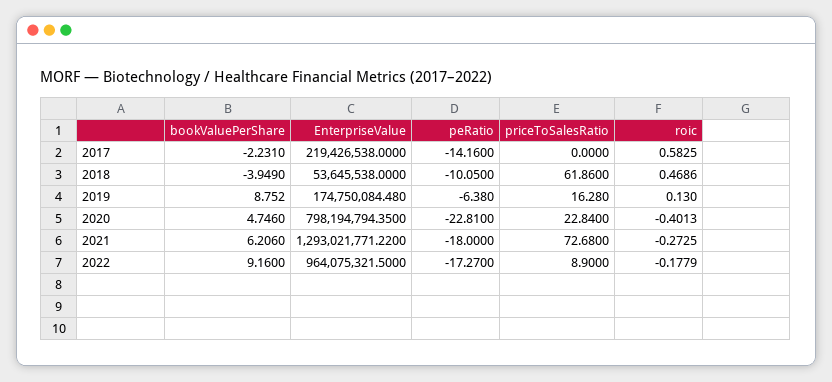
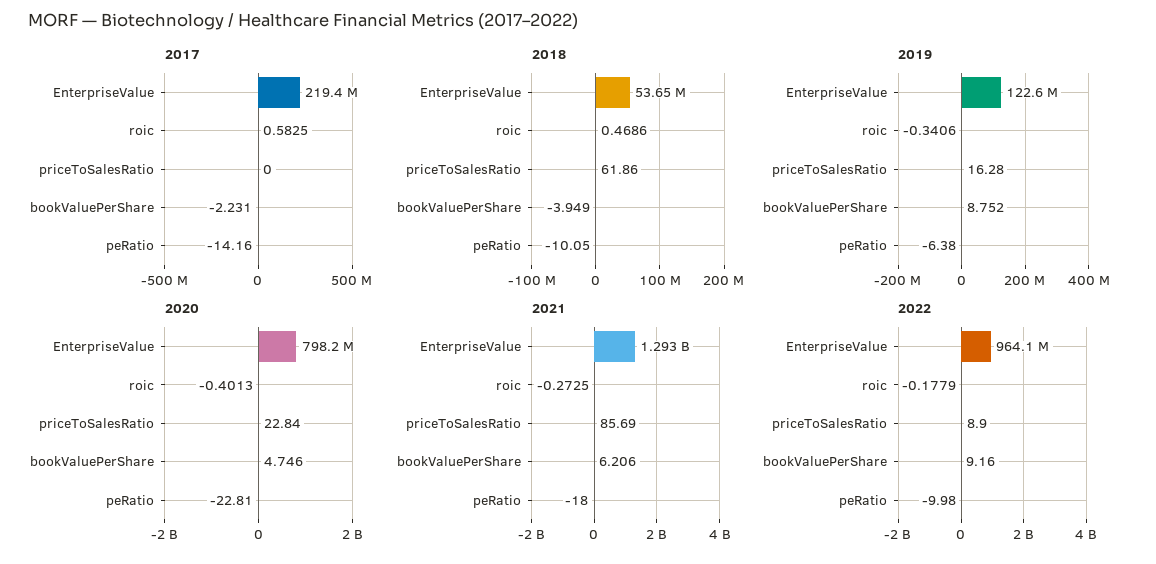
2019, EnterpriseValue: 174750084.48 -> 122600000
2019, roic: 0.13 -> -0.3406
2021, priceToSalesRatio: 72.68 -> 85.69
2022, peRatio: -17.27 -> -9.98

